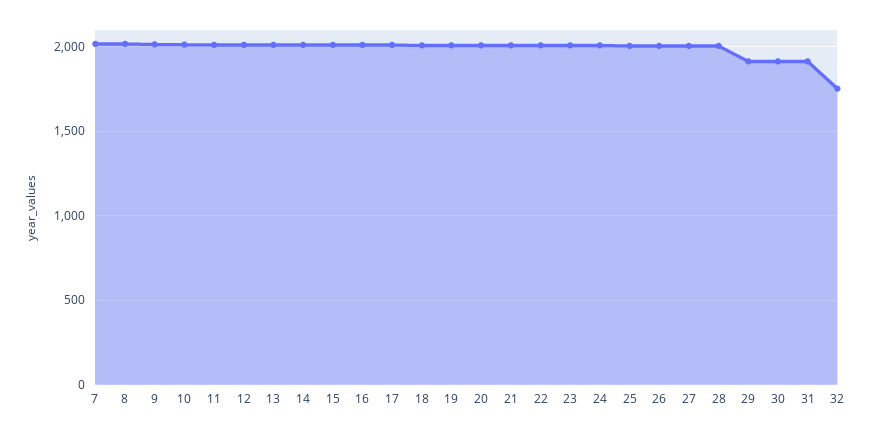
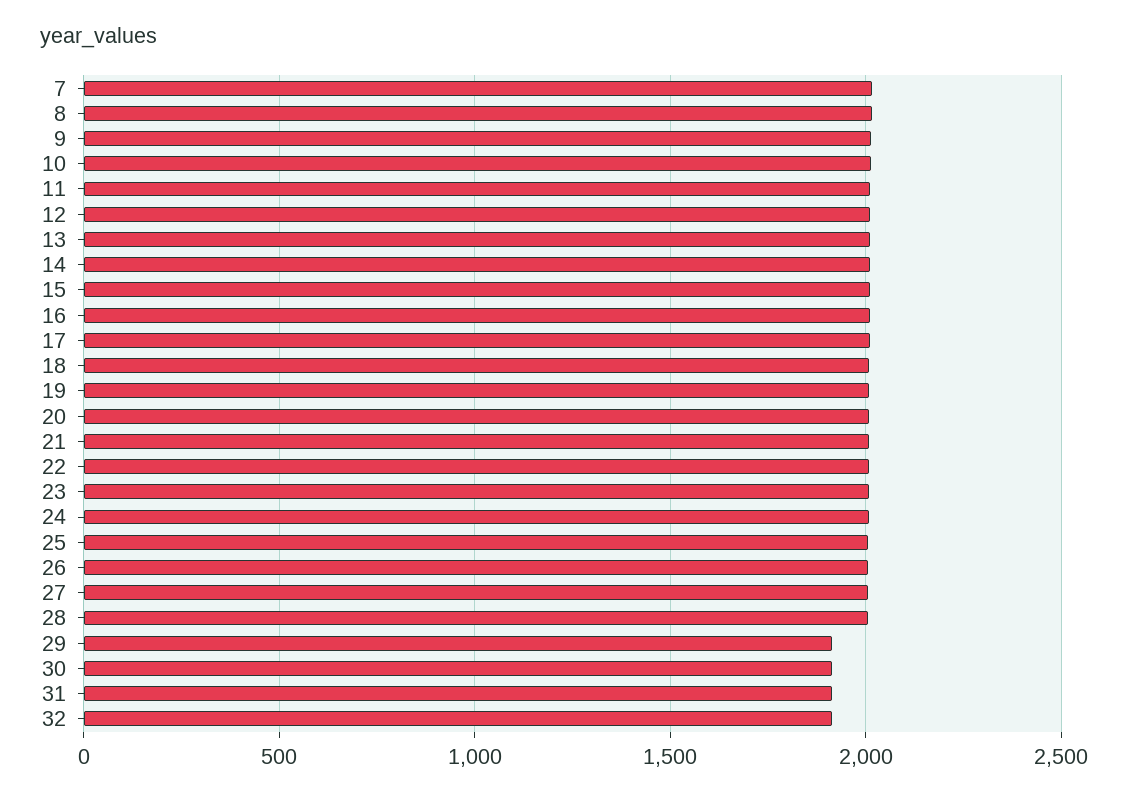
32: 1750 -> 1900

